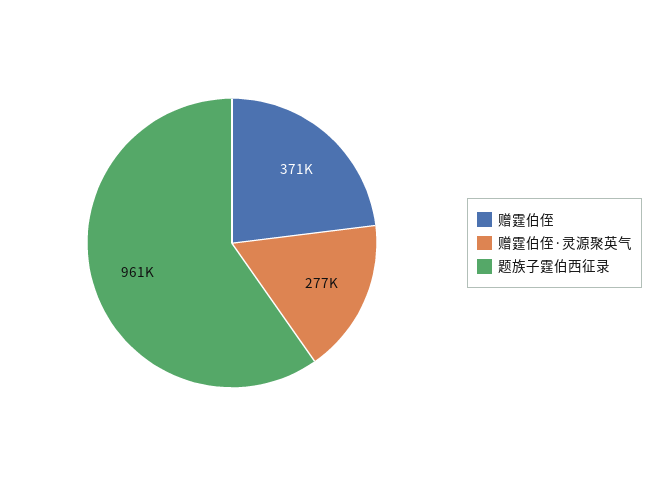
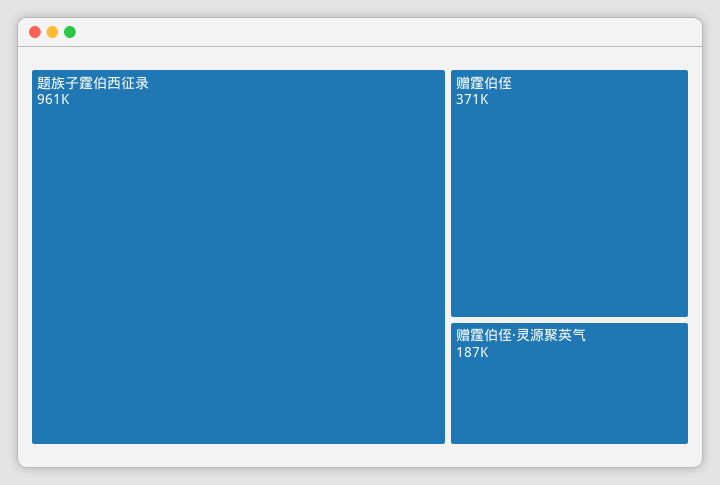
赠霆伯侄·灵源聚英气: 277000 -> 187000

